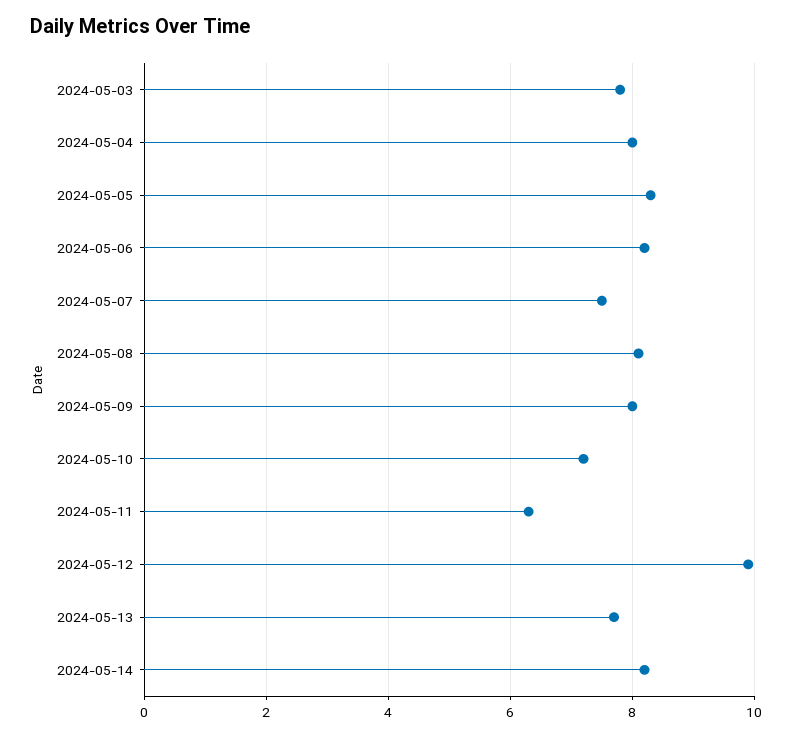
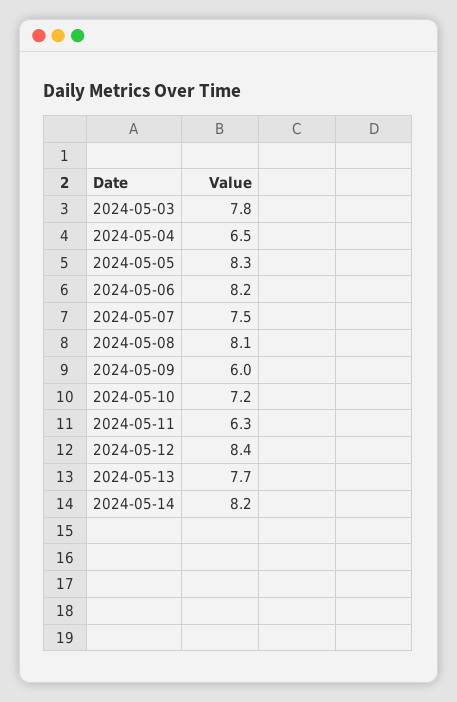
2024-05-04: 8 -> 6.5
2024-05-09: 8 -> 6
2024-05-12: 10 -> 8.4

